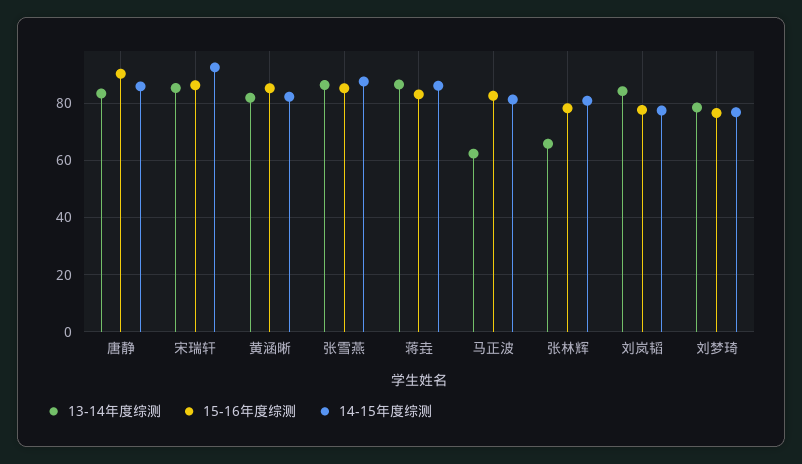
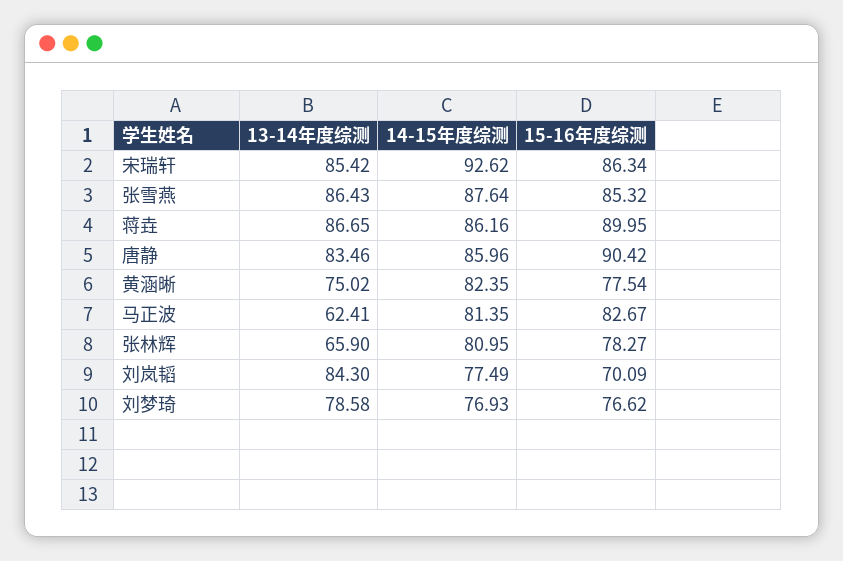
13-14年度综测, 黄涵晰: 82.5 -> 75.02
15-16年度综测, 黄涵晰: 85 -> 77.54
15-16年度综测, 蒋垚: 82.5 -> 89.95
15-16年度综测, 刘岚韬: 77.5 -> 70.09

